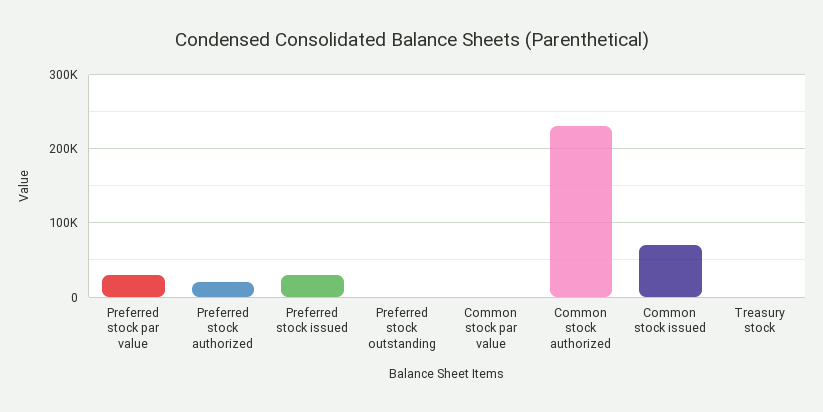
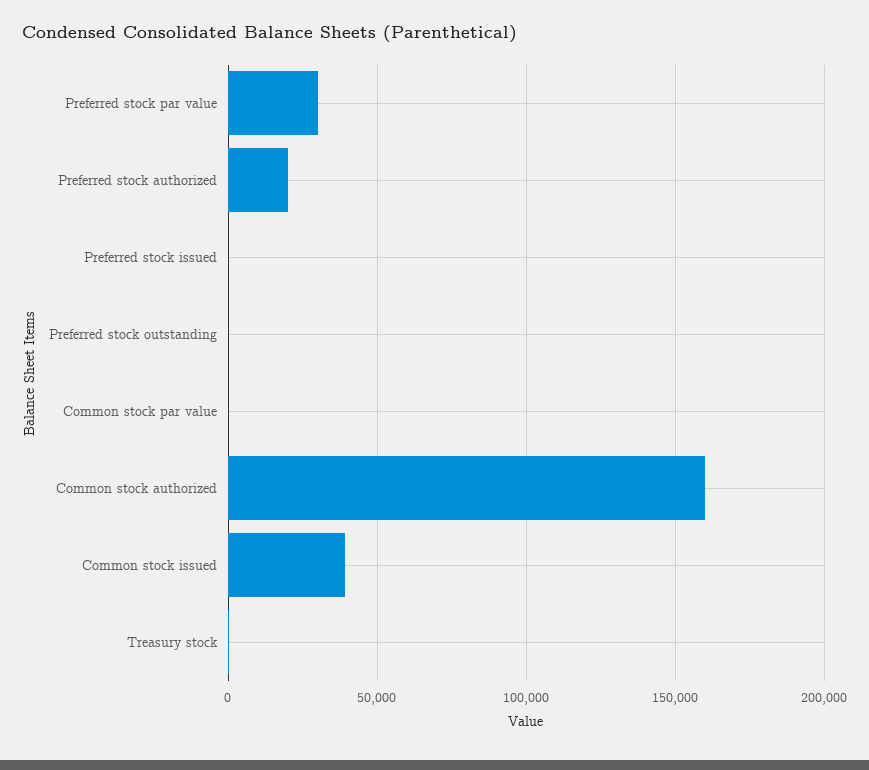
Preferred stock issued: 30000 -> 0
Common stock authorized: 230000 -> 160000
Common stock issued: 70000 -> 40000

